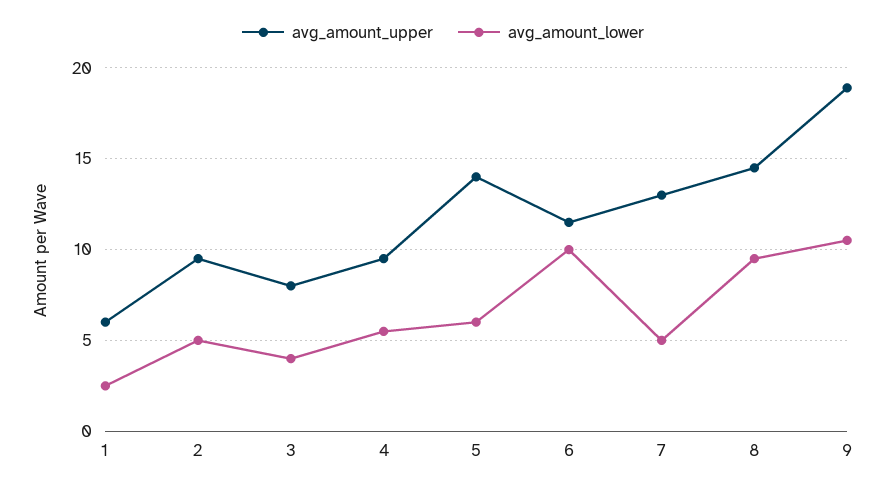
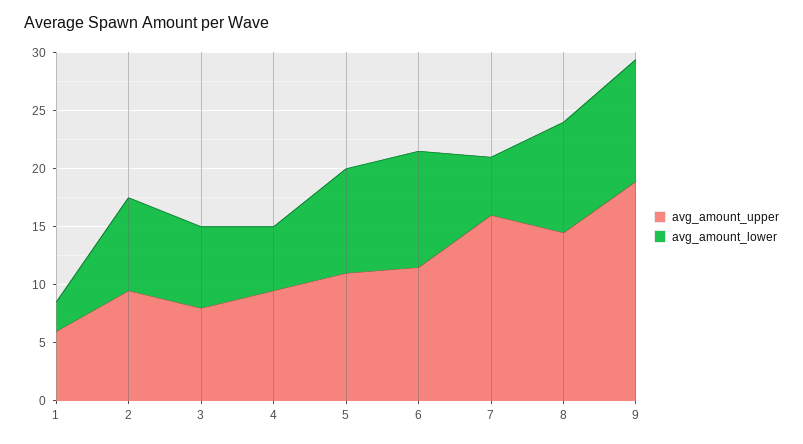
avg_amount_lower, 2: 5 -> 8
avg_amount_lower, 3: 4 -> 7
avg_amount_upper, 5: 14 -> 11
avg_amount_lower, 5: 6 -> 9
avg_amount_upper, 7: 13 -> 16

